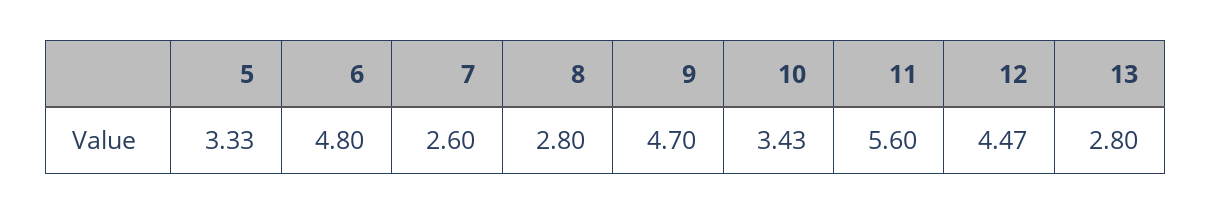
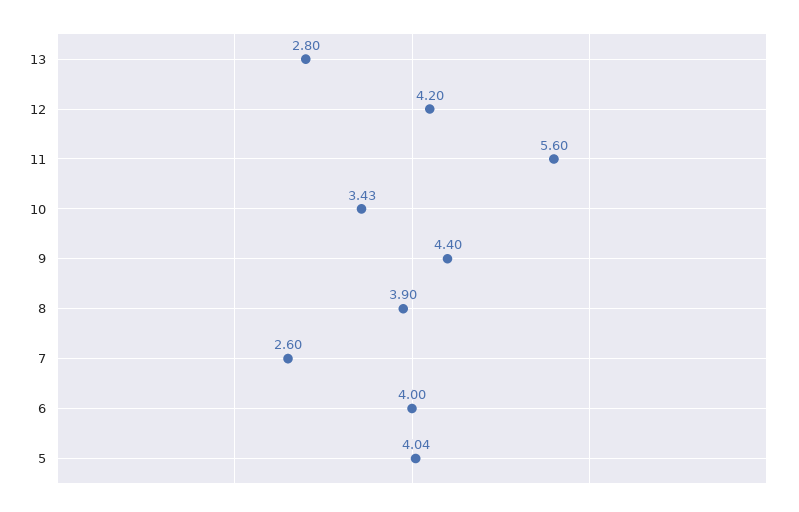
5: 3.33 -> 4.04
6: 4.8 -> 4
8: 2.8 -> 3.9
9: 4.7 -> 4.4
12: 4.47 -> 4.2

